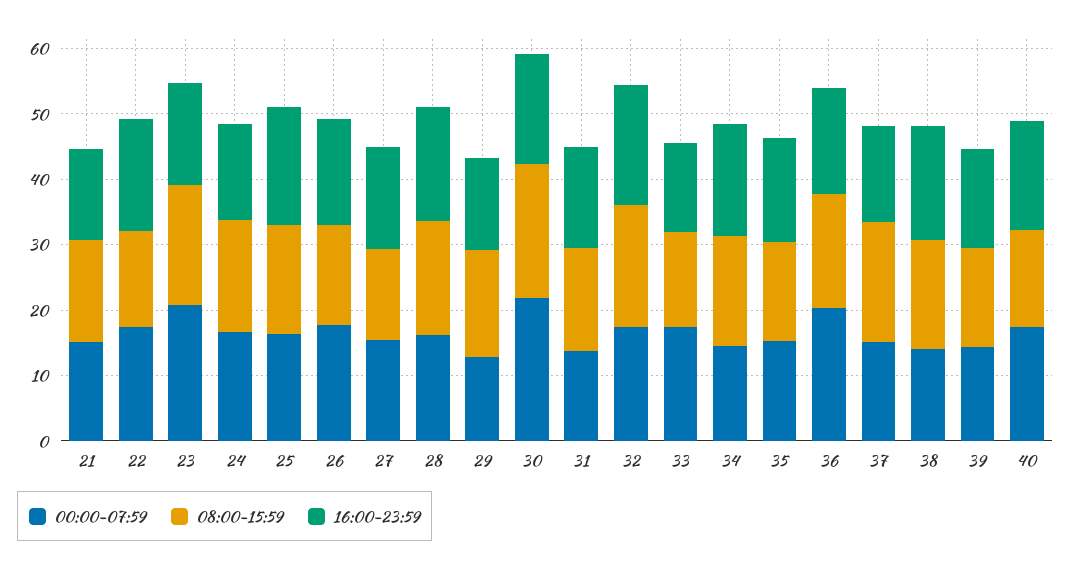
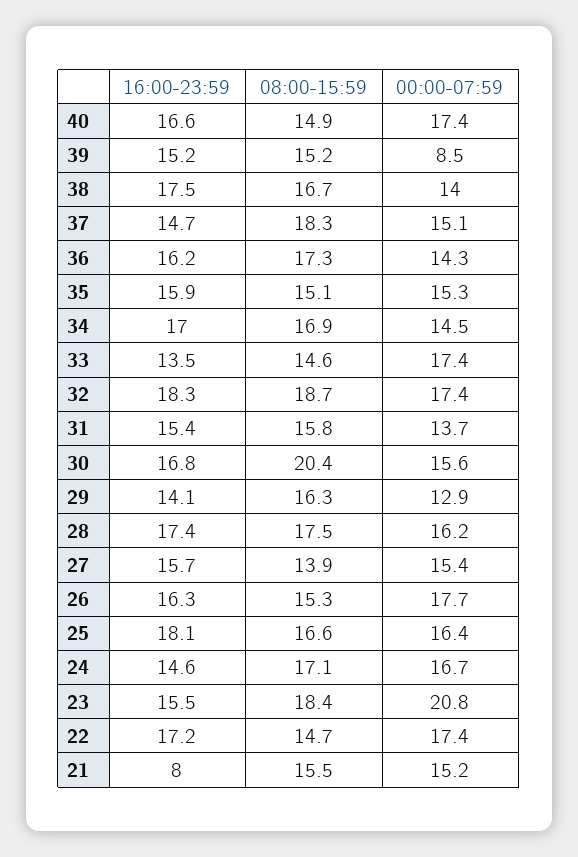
16:00-23:59, 21: 14 -> 8
00:00-07:59, 30: 22 -> 15.6
00:00-07:59, 36: 20 -> 14.3
00:00-07:59, 39: 14 -> 8.5

